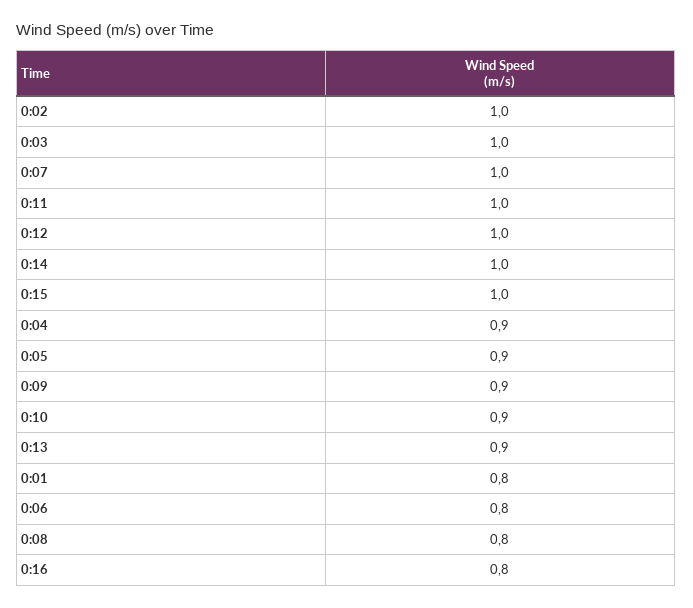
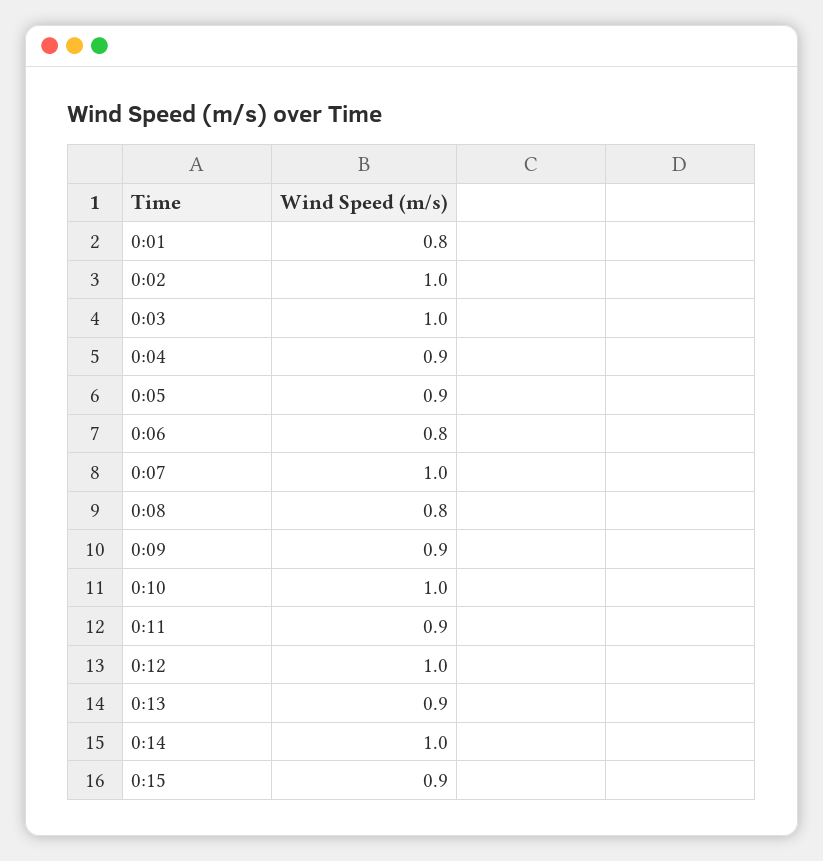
0:11: 1 -> 0.9
0:15: 1 -> 0.9
0:10: 0.9 -> 1
0:16: 0.8 -> none

